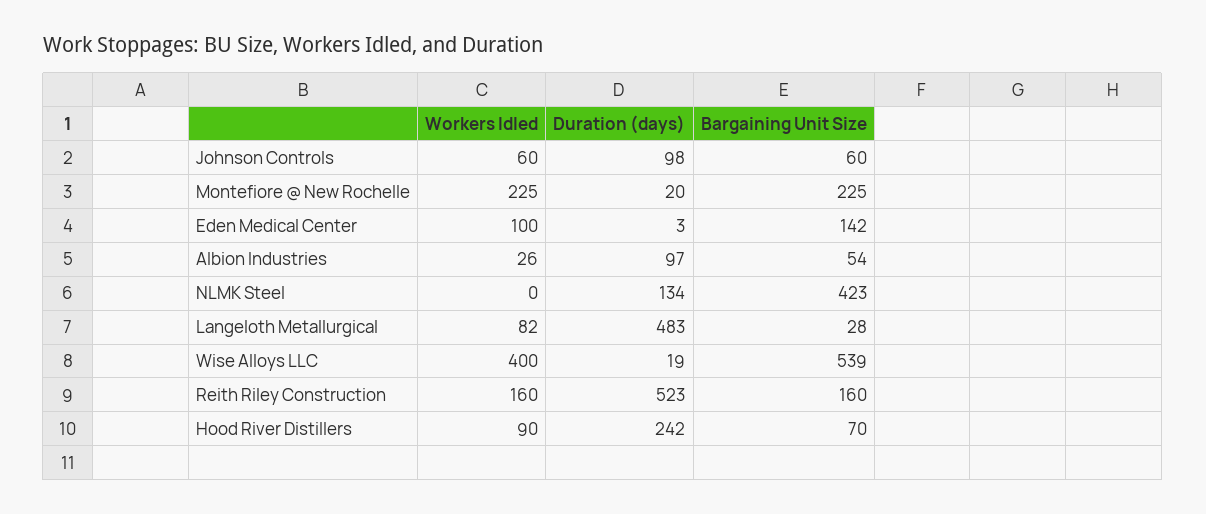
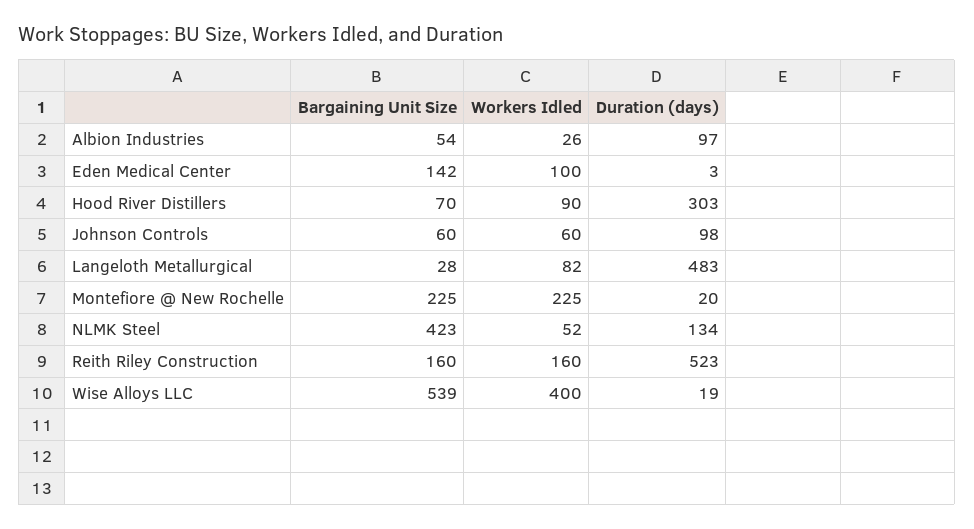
Workers Idled, NLMK Steel: 0 -> 52
Duration (days), Hood River Distillers: 242 -> 303

